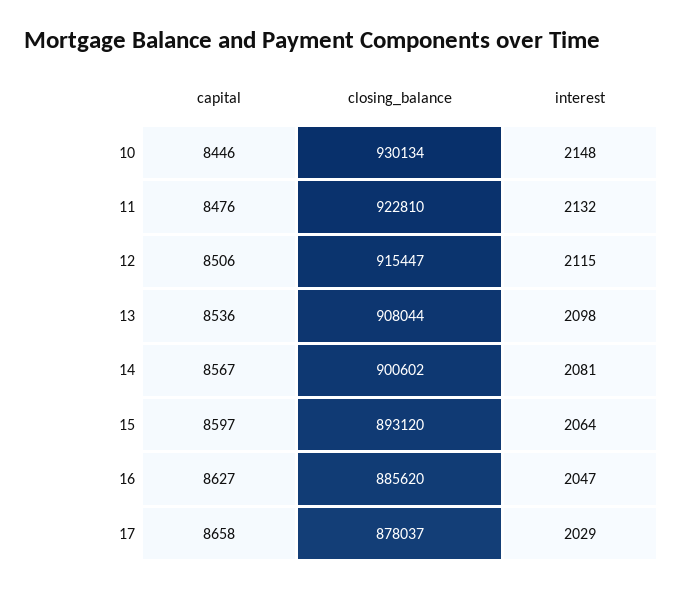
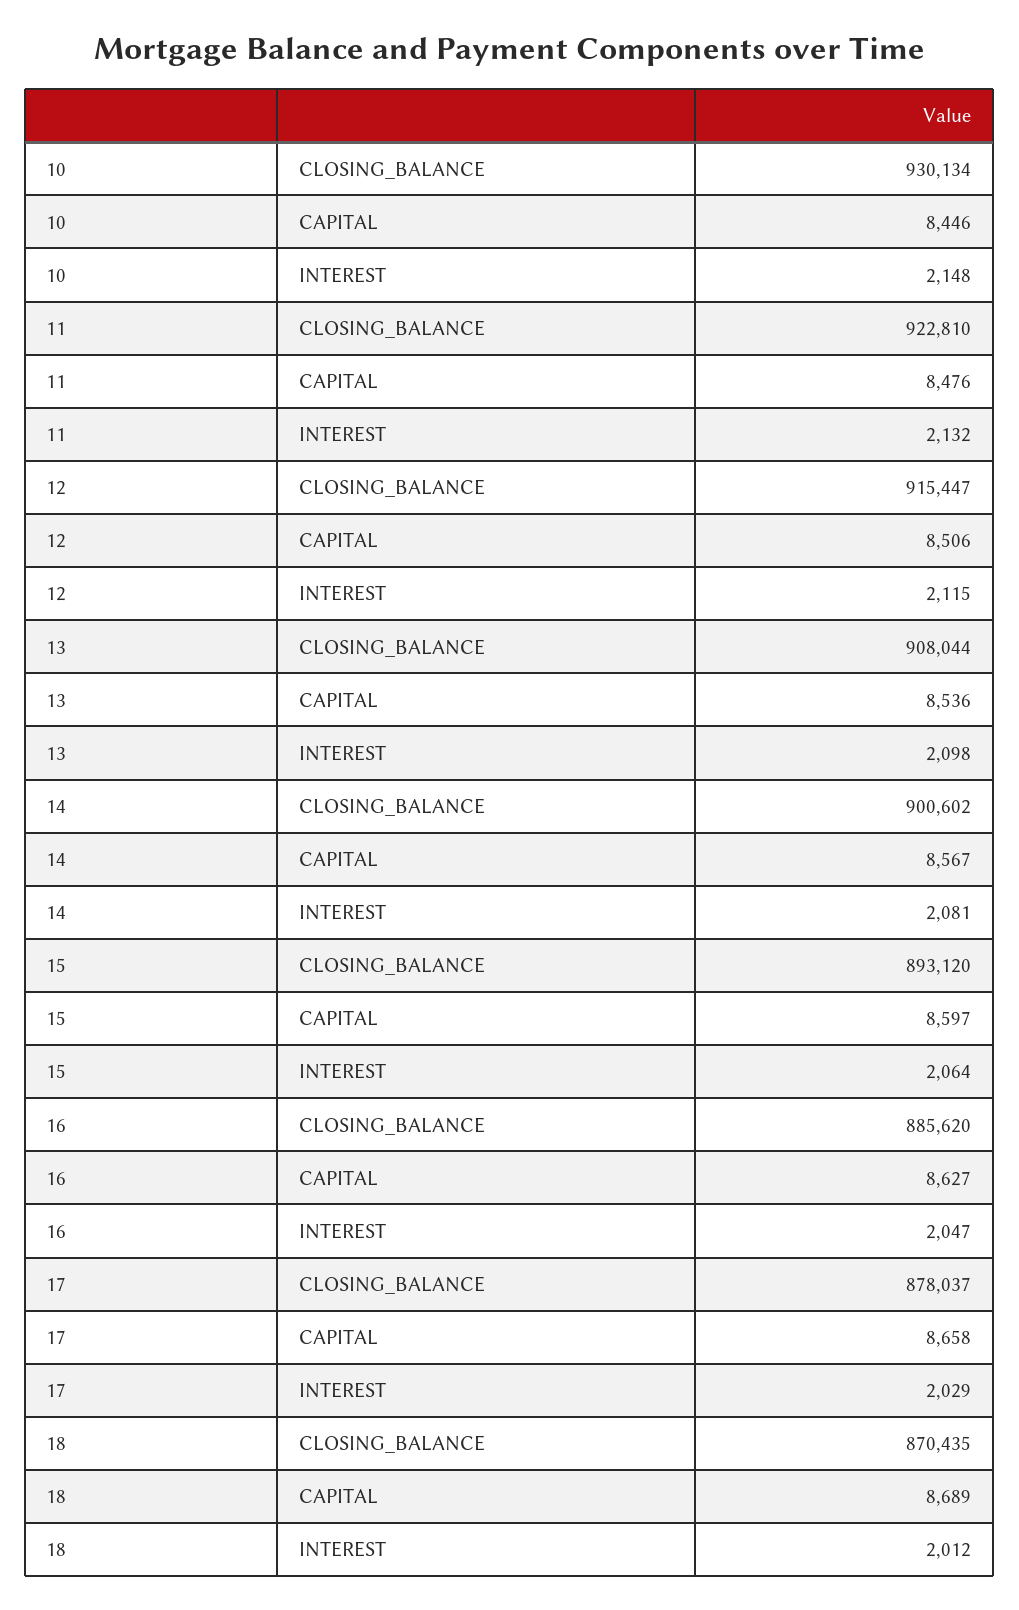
closing_balance, 18: none -> 870435
capital, 18: none -> 8689
interest, 18: none -> 2012

